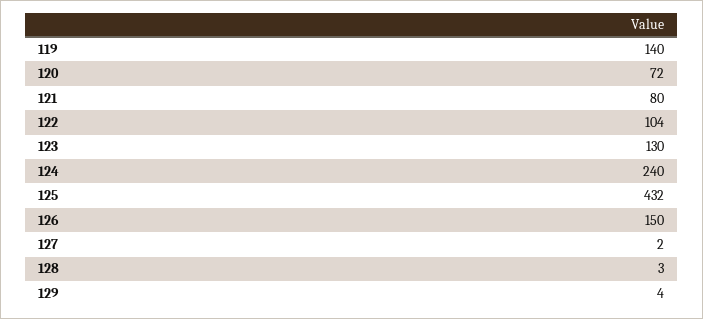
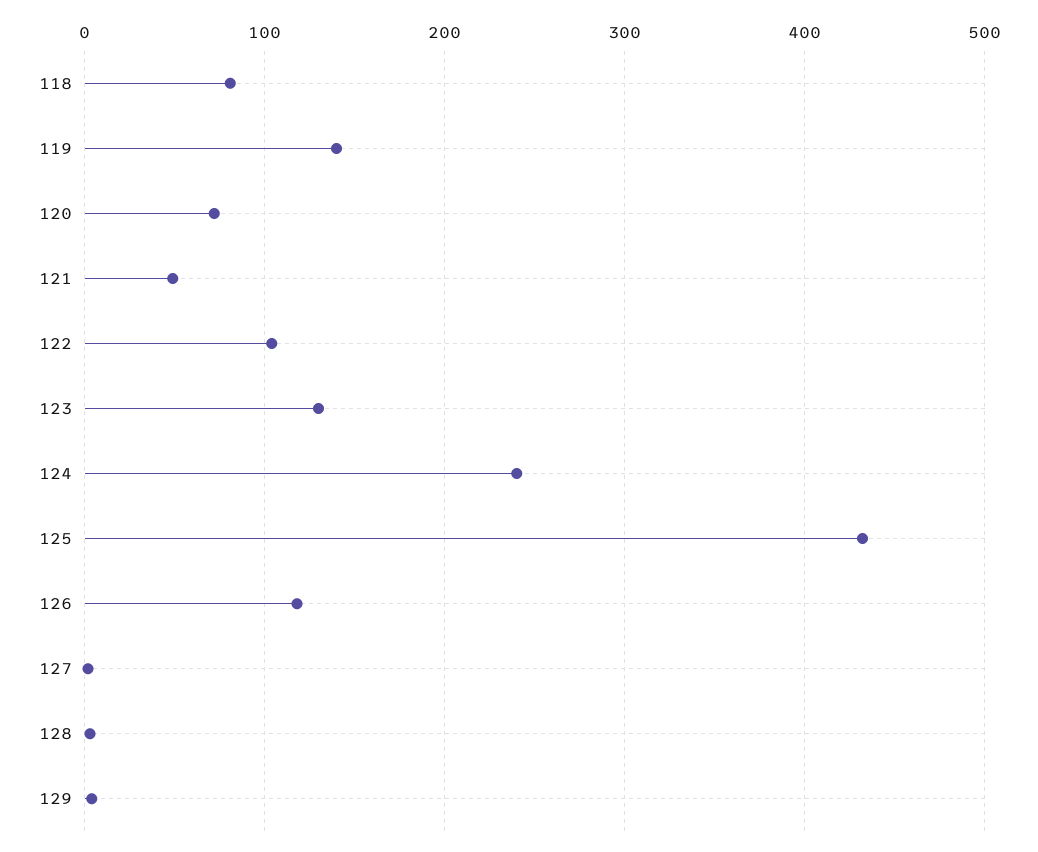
121: 80 -> 50
126: 150 -> 120
118: none -> 80

